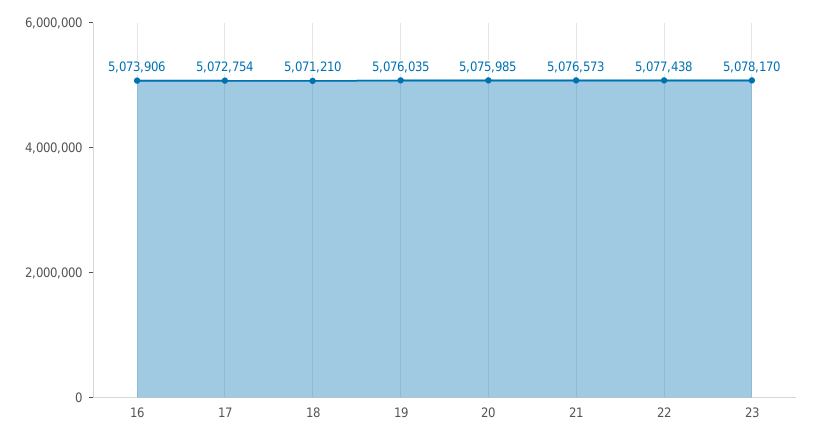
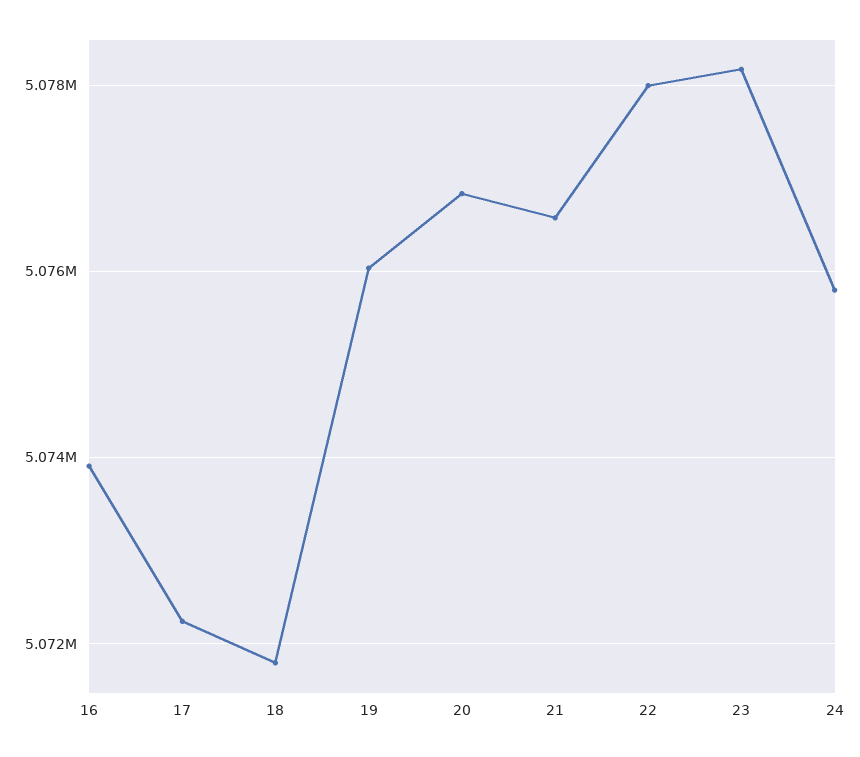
17: 5072754 -> 5072200
18: 5071210 -> 5071800
20: 5075985 -> 5076800
22: 5077438 -> 5078000
24: none -> 5075800

